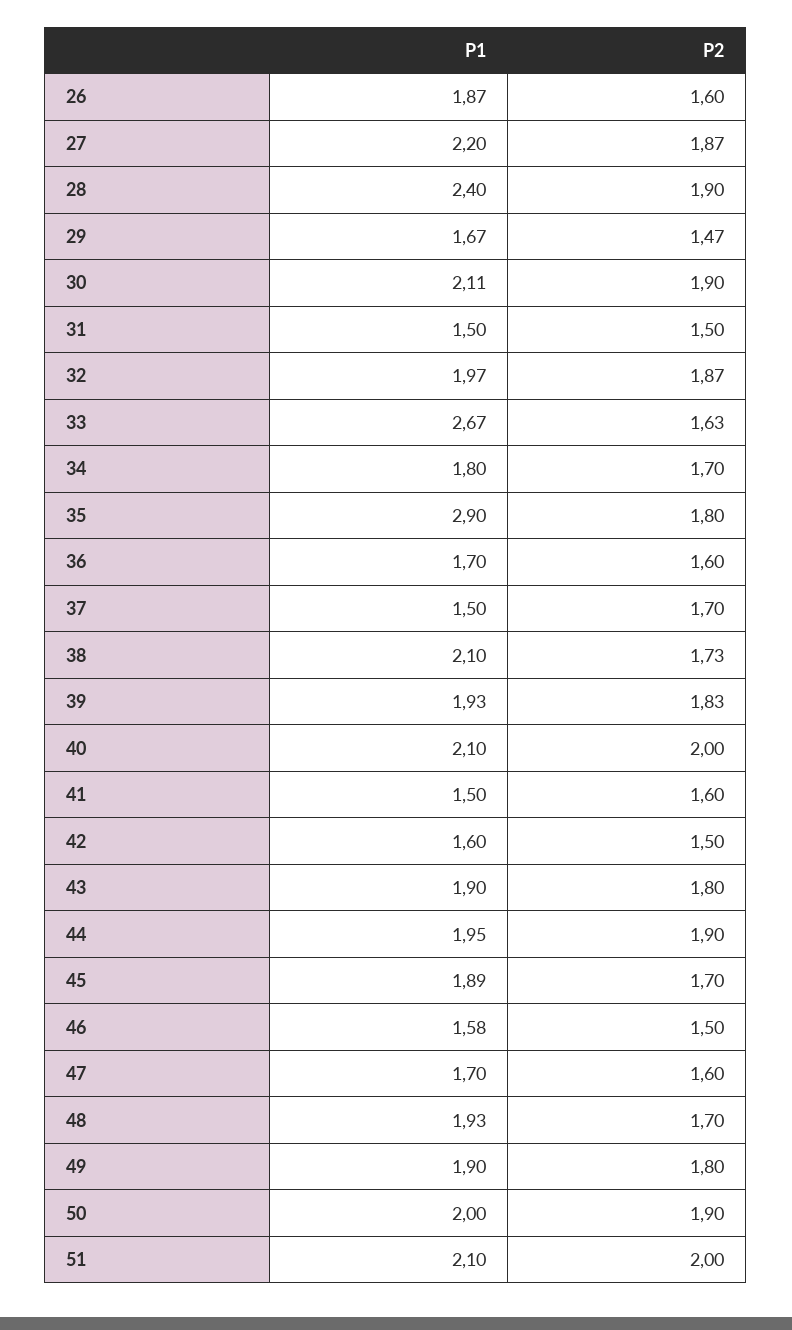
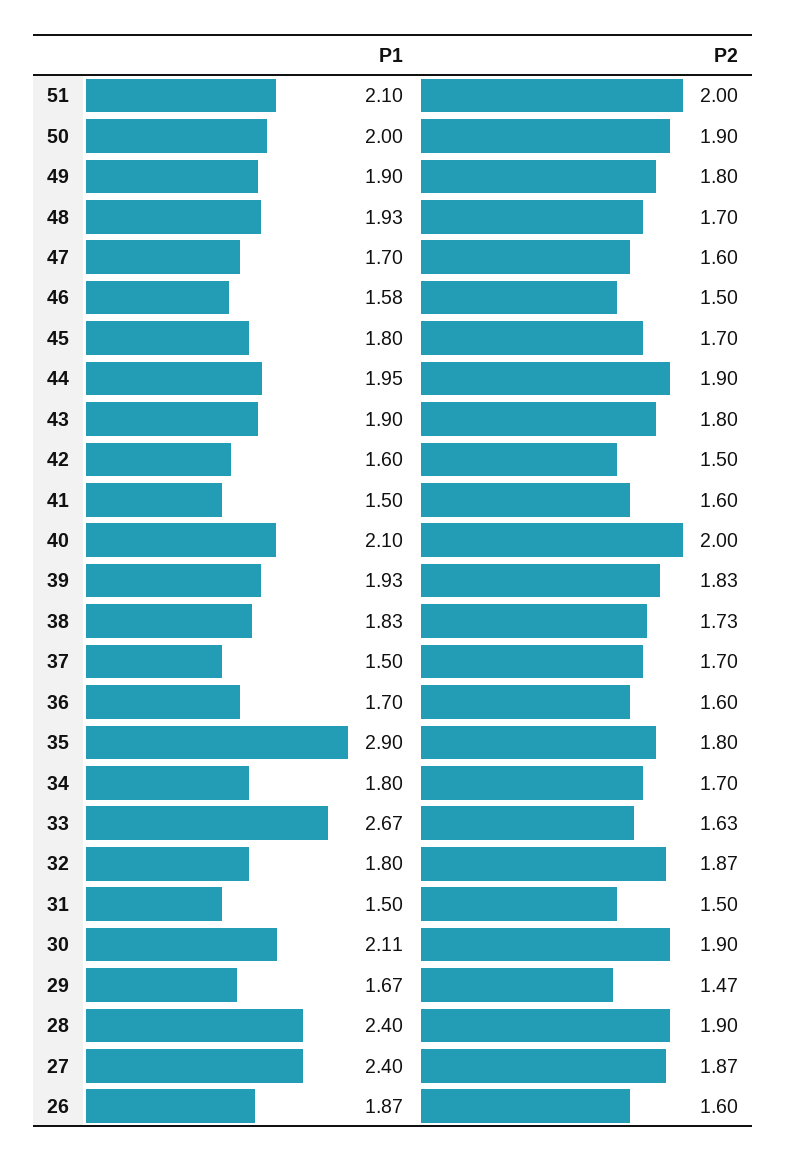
P1, 27: 2.2 -> 2.4
P1, 32: 1.97 -> 1.8
P1, 38: 2.1 -> 1.83
P1, 45: 1.89 -> 1.8

